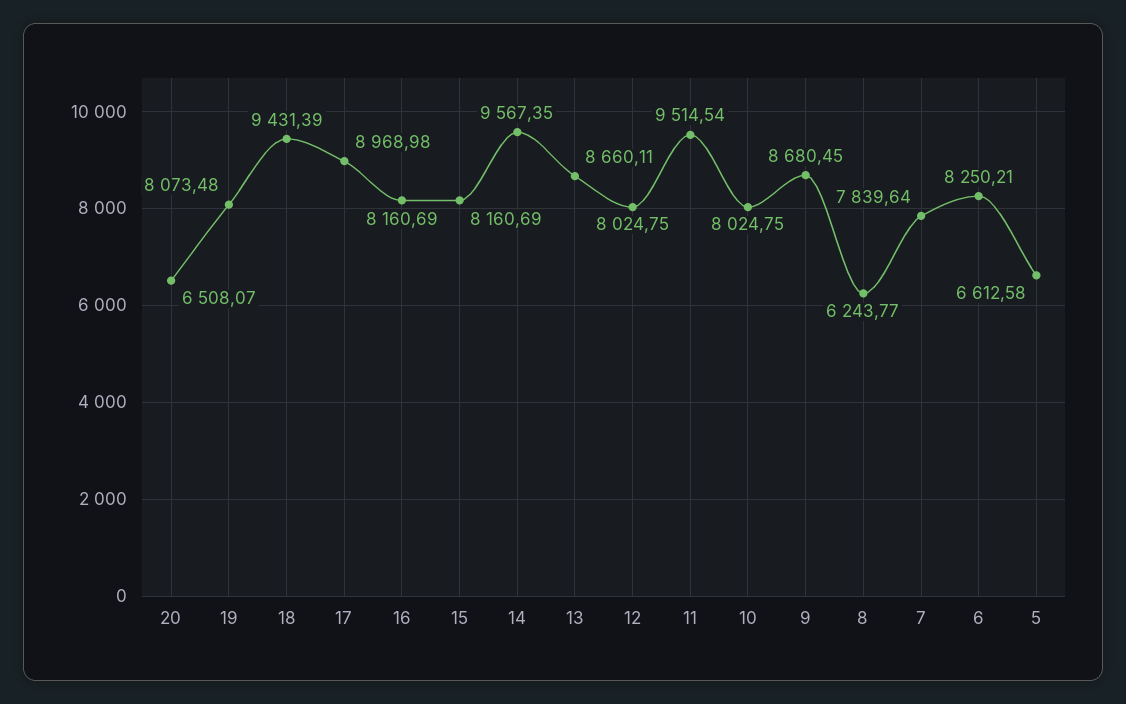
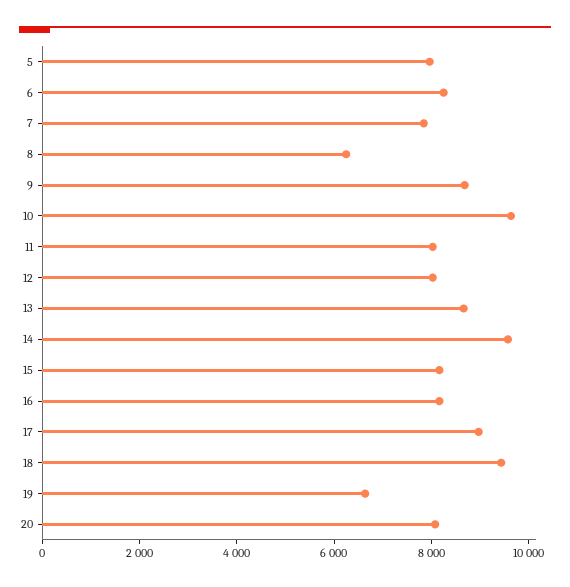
20: 6508.07 -> 8000
19: 8073.48 -> 6500
11: 9514.54 -> 8000
10: 8024.75 -> 9500
5: 6612.58 -> 8000

